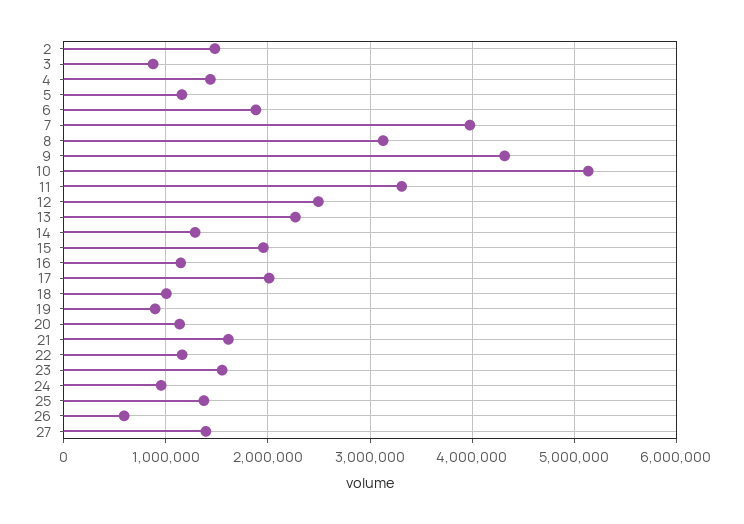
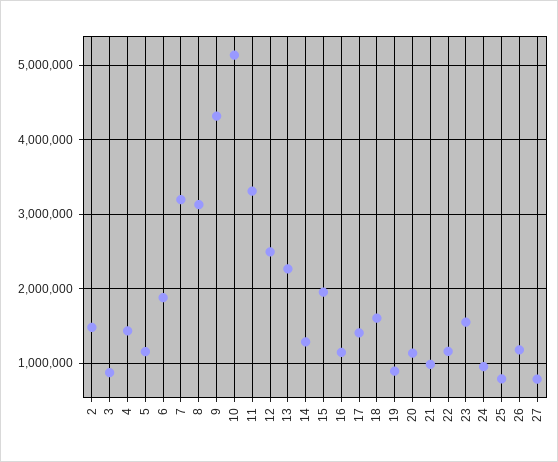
7: 4000000 -> 3200000
17: 2000000 -> 1400000
18: 1000000 -> 1600000
21: 1600000 -> 1000000
25: 1400000 -> 800000
26: 600000 -> 1200000
27: 1400000 -> 800000

